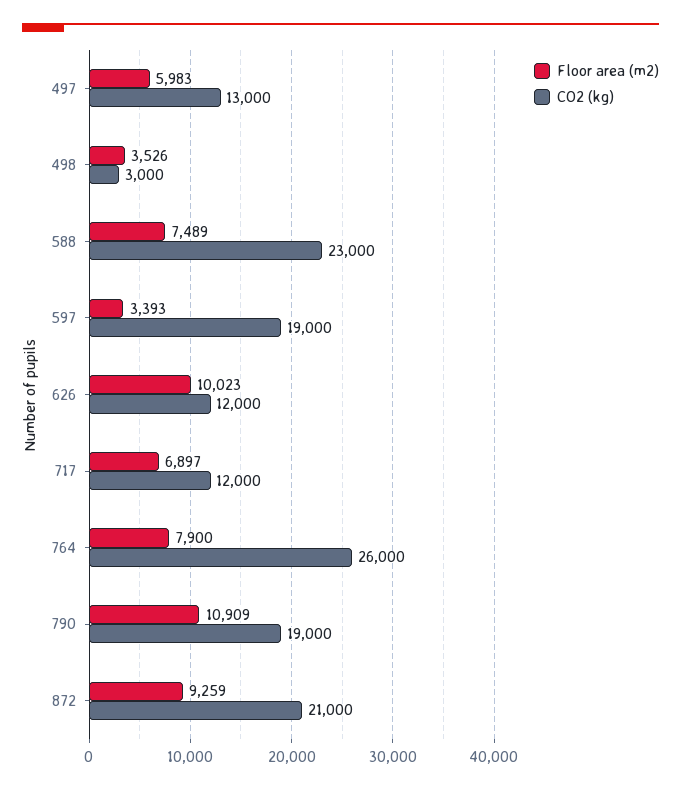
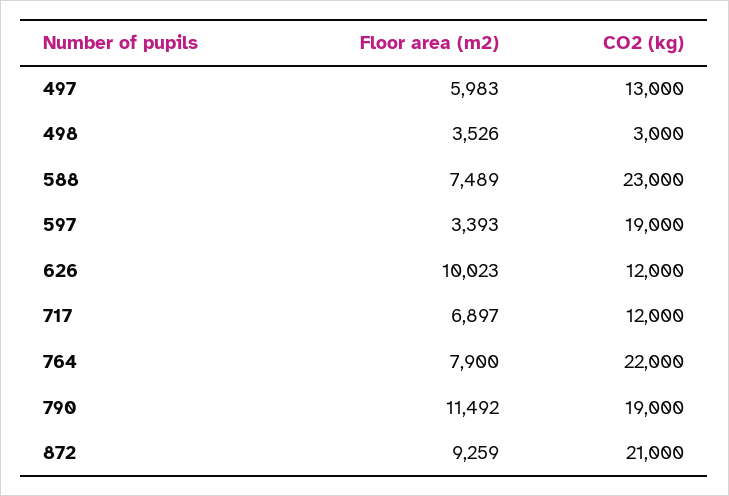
CO2 (kg), 764: 26000 -> 22000
Floor area (m2), 790: 10909 -> 11492

